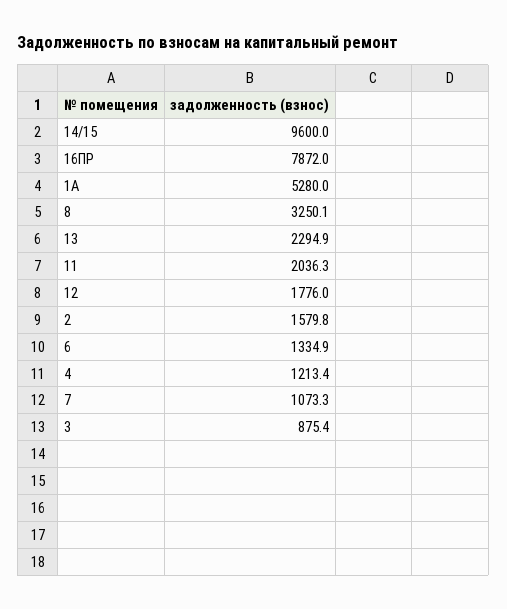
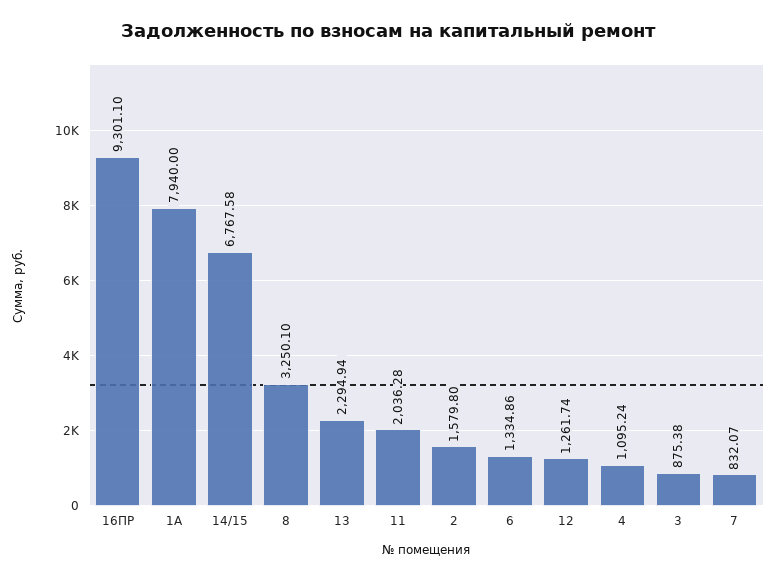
14/15: 9600 -> 6767.58
16ПР: 7872 -> 9301.1
1А: 5280 -> 7940
12: 1776 -> 1261.74
4: 1213.4 -> 1095.24
7: 1073.3 -> 832.07

